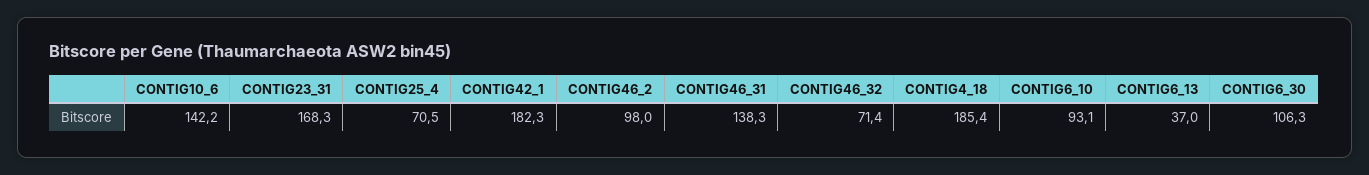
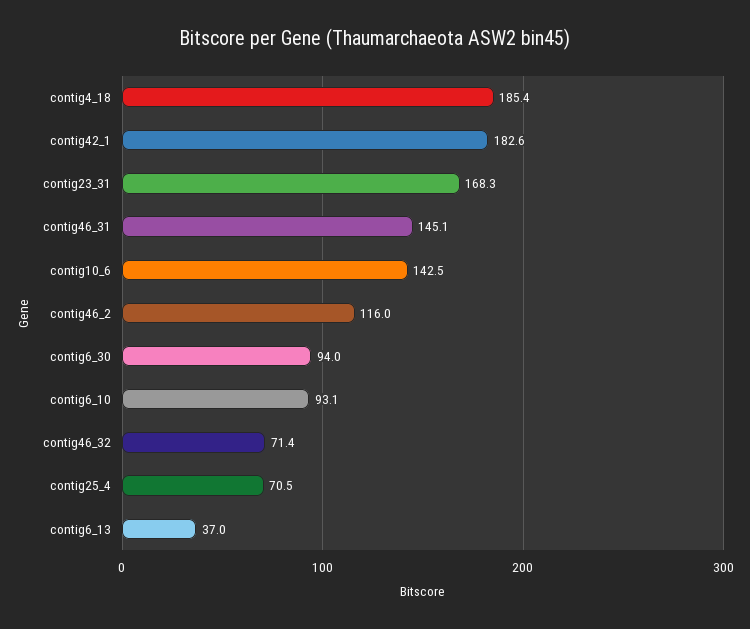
CONTIG10_6: 142.2 -> 142.5
CONTIG42_1: 182.3 -> 182.6
CONTIG46_2: 98 -> 116
CONTIG46_31: 138.3 -> 145.1
CONTIG6_30: 106.3 -> 94

